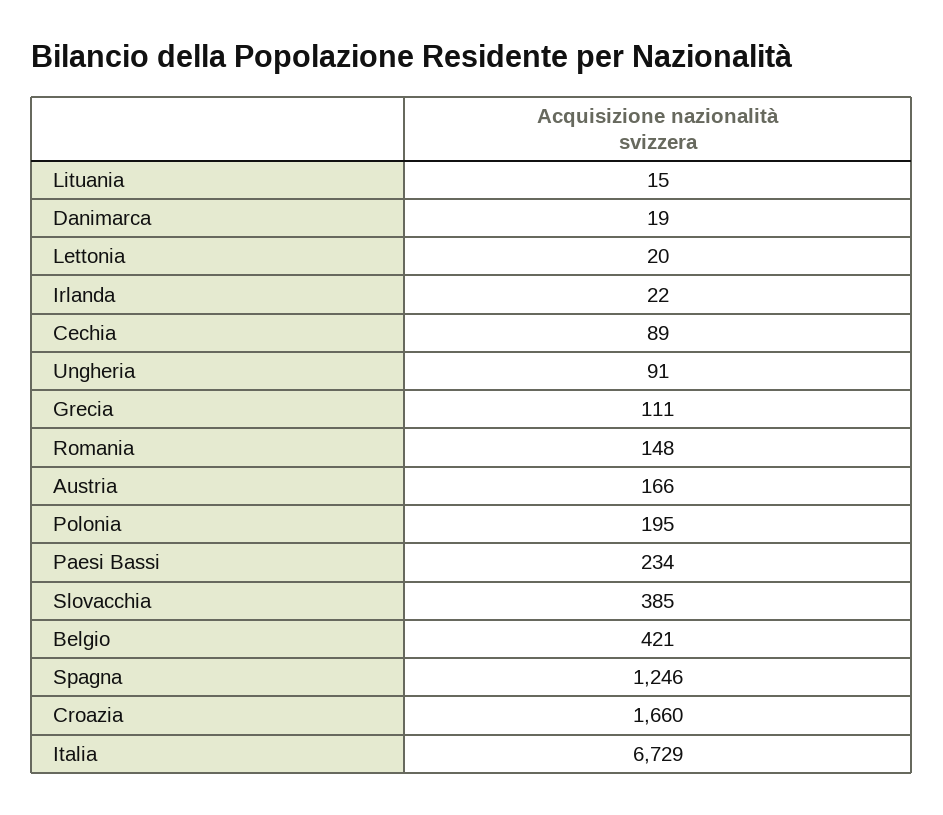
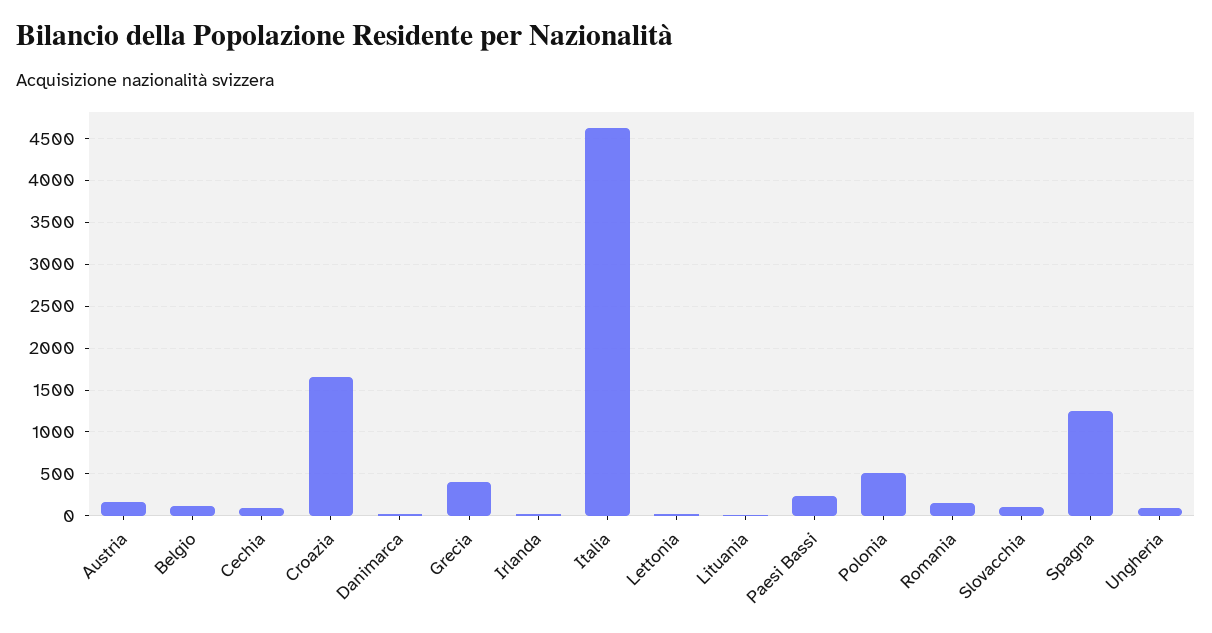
Grecia: 111 -> 400
Polonia: 195 -> 500
Slovacchia: 385 -> 100
Belgio: 421 -> 100
Italia: 6729 -> 4600

